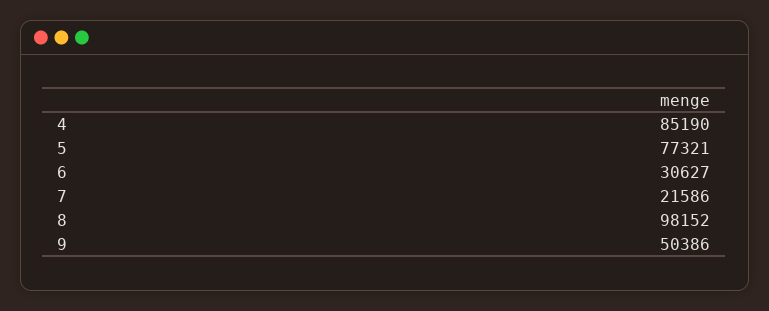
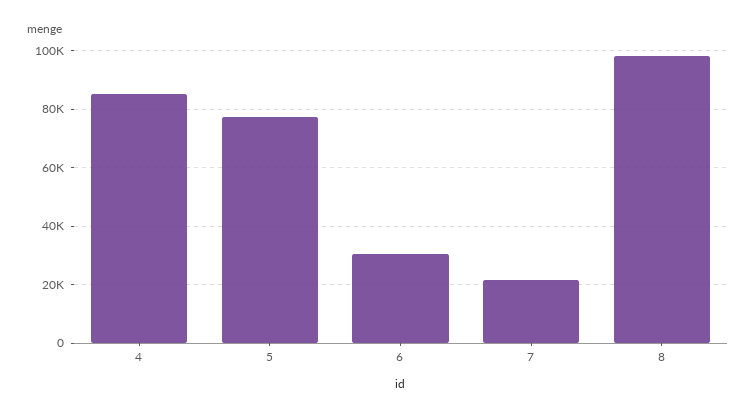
9: 50386 -> none

